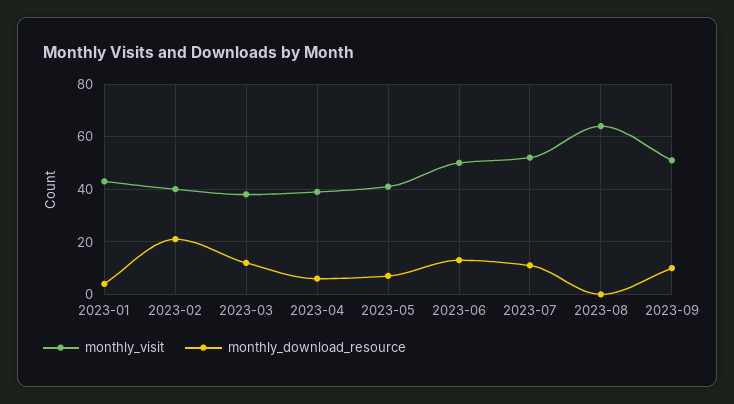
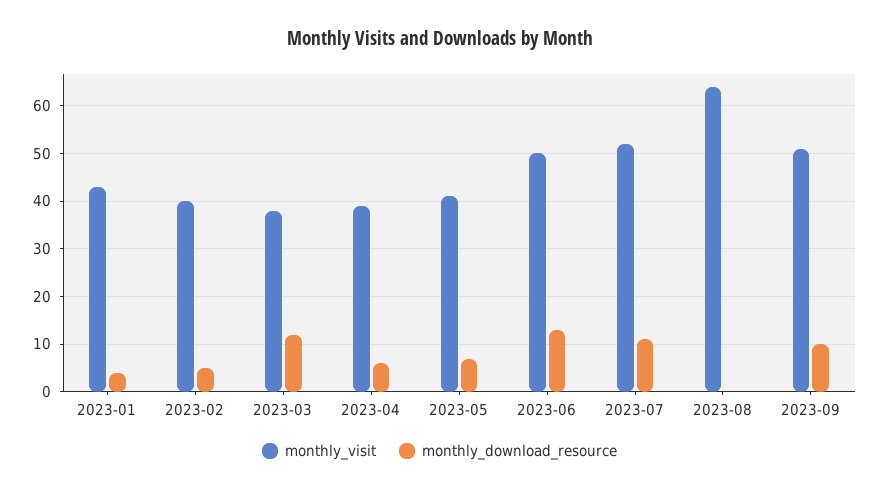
monthly_download_resource, 2023-02: 20 -> 5

